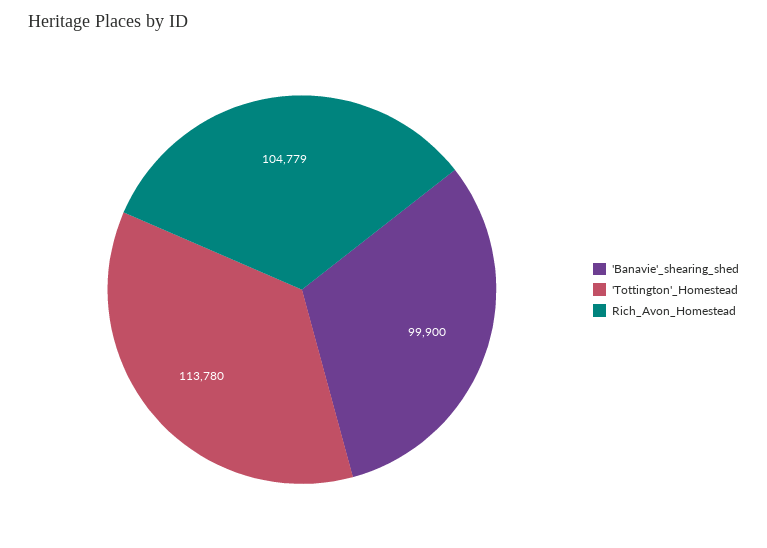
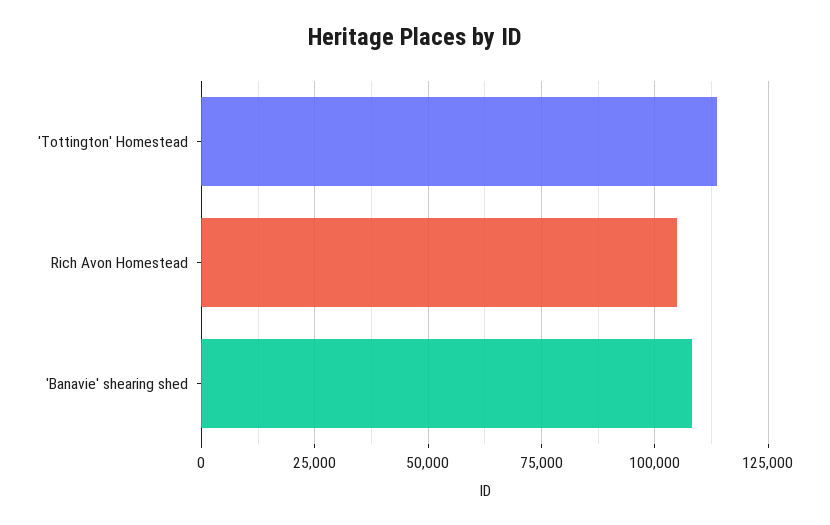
'Banavie'_shearing_shed: 99900 -> 107500

